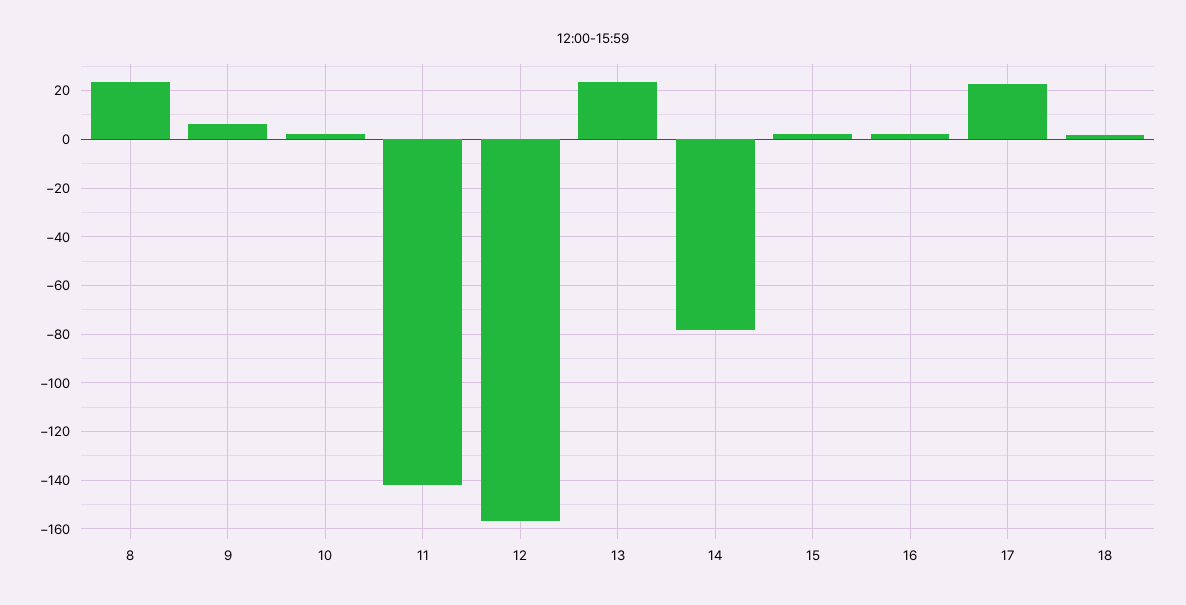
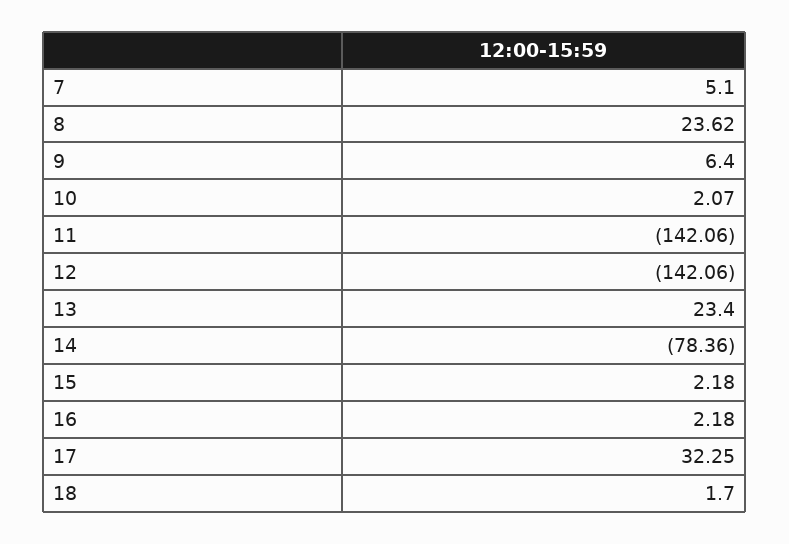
12: -157.5 -> -142.06
17: 22.5 -> 32.25
7: none -> 5.1

